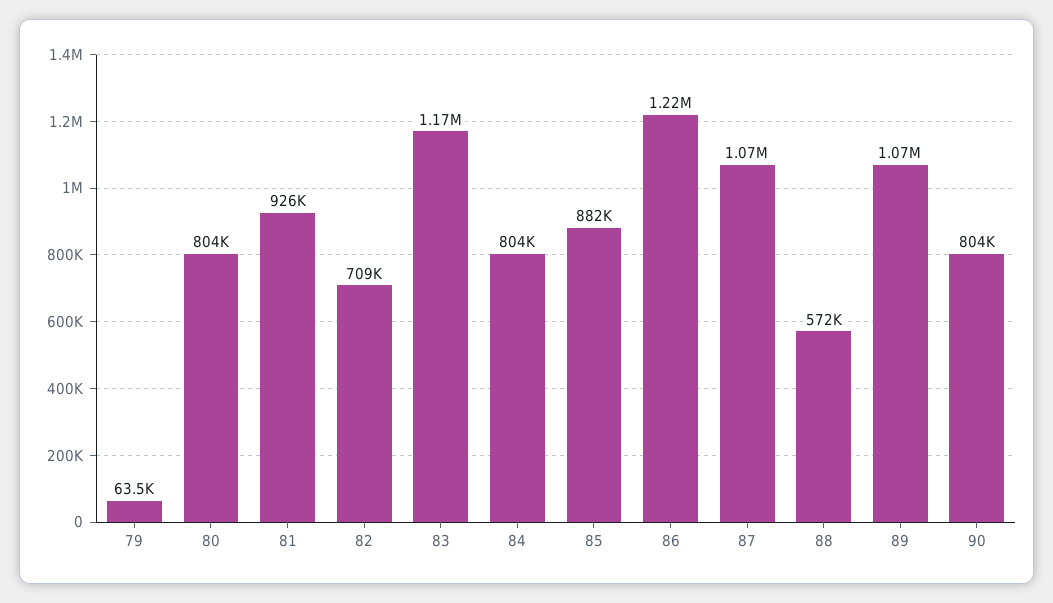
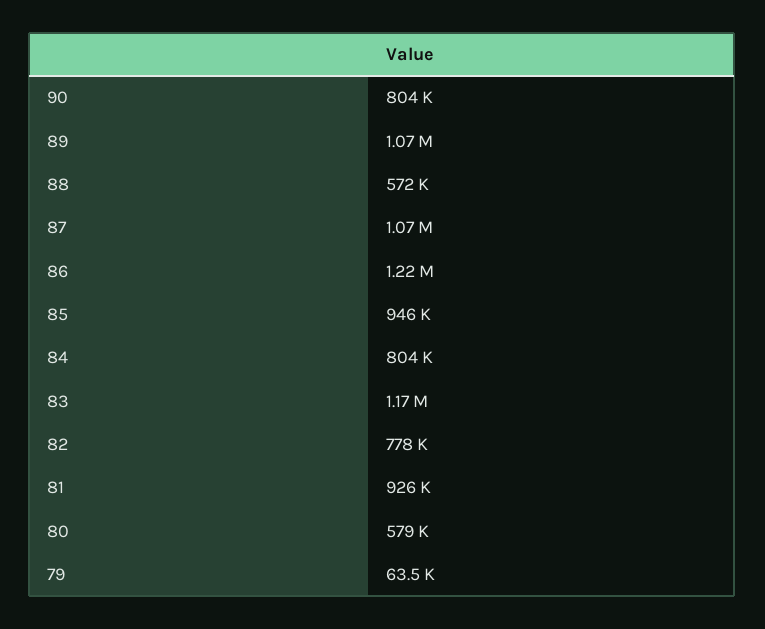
80: 804000 -> 579000
82: 709000 -> 778000
85: 882000 -> 946000

